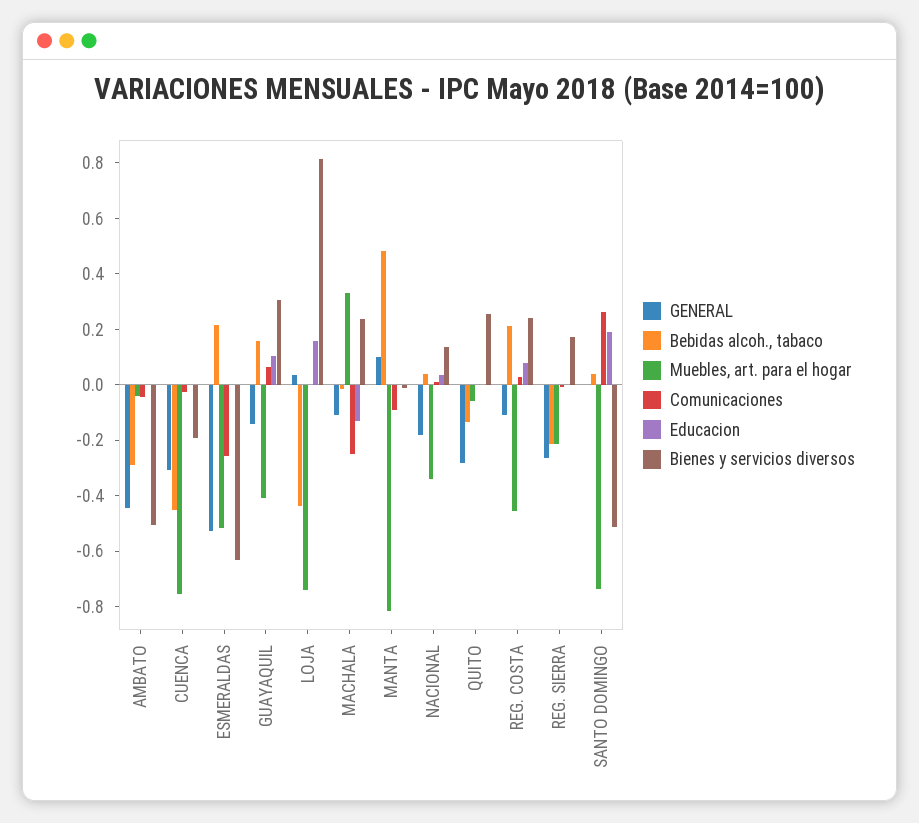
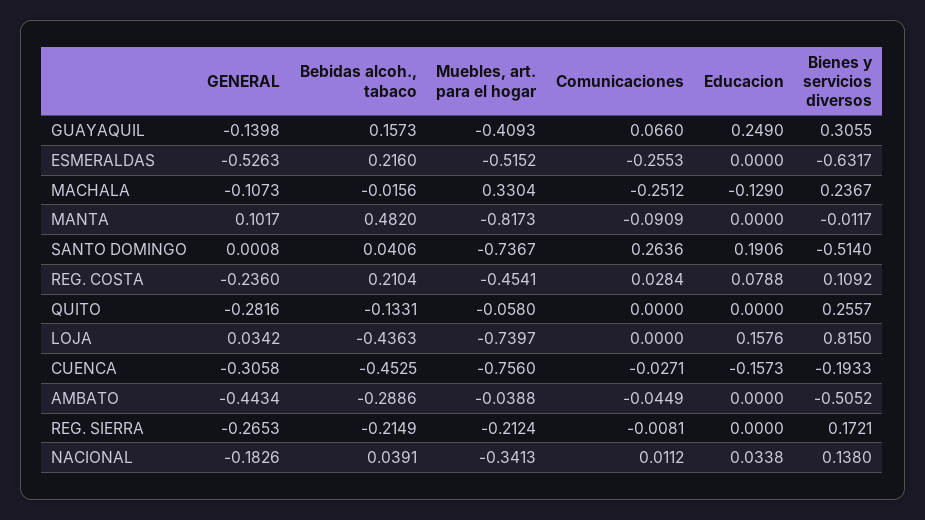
Educacion, CUENCA: 0 -> -0.1573
Educacion, GUAYAQUIL: 0.1 -> 0.249
GENERAL, REG. COSTA: -0.1 -> -0.236
Bienes y servicios diversos, REG. COSTA: 0.25 -> 0.1092

